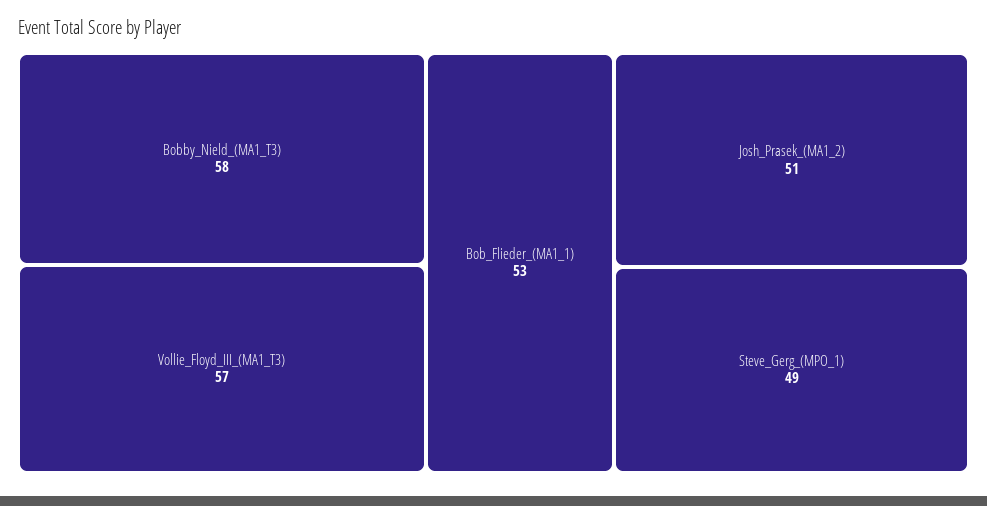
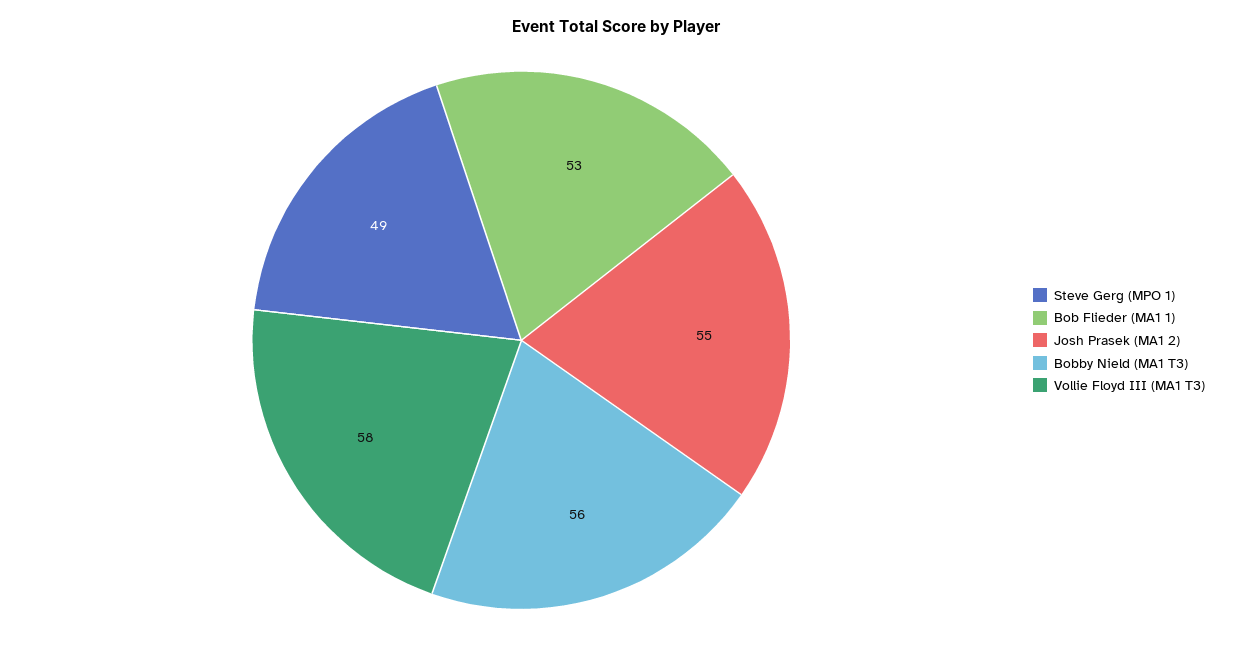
Bobby_Nield_(MA1_T3): 58 -> 56
Vollie_Floyd_III_(MA1_T3): 57 -> 58
Josh_Prasek_(MA1_2): 51 -> 55

